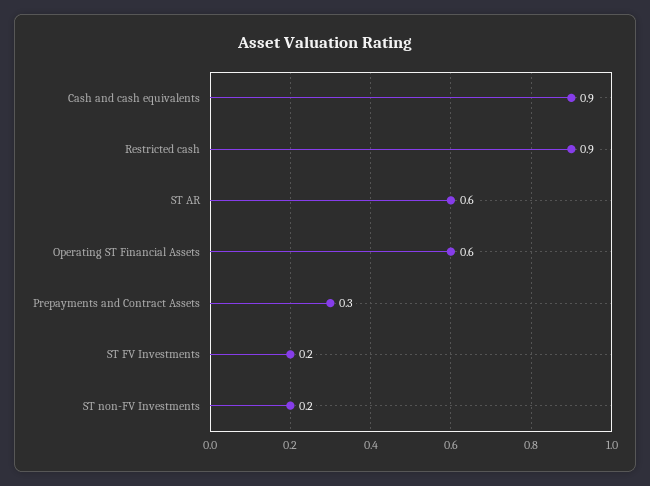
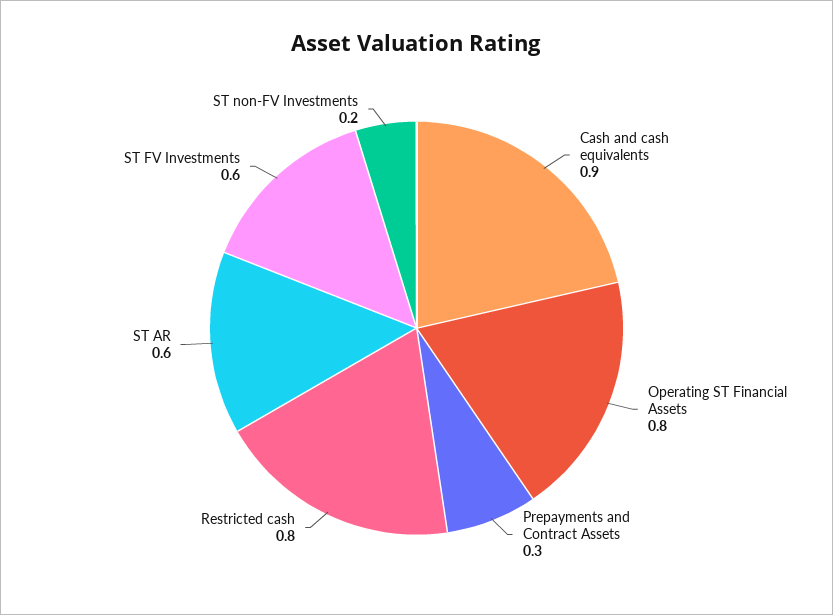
Restricted cash: 0.9 -> 0.8
Operating ST Financial Assets: 0.6 -> 0.8
ST FV Investments: 0.2 -> 0.6

